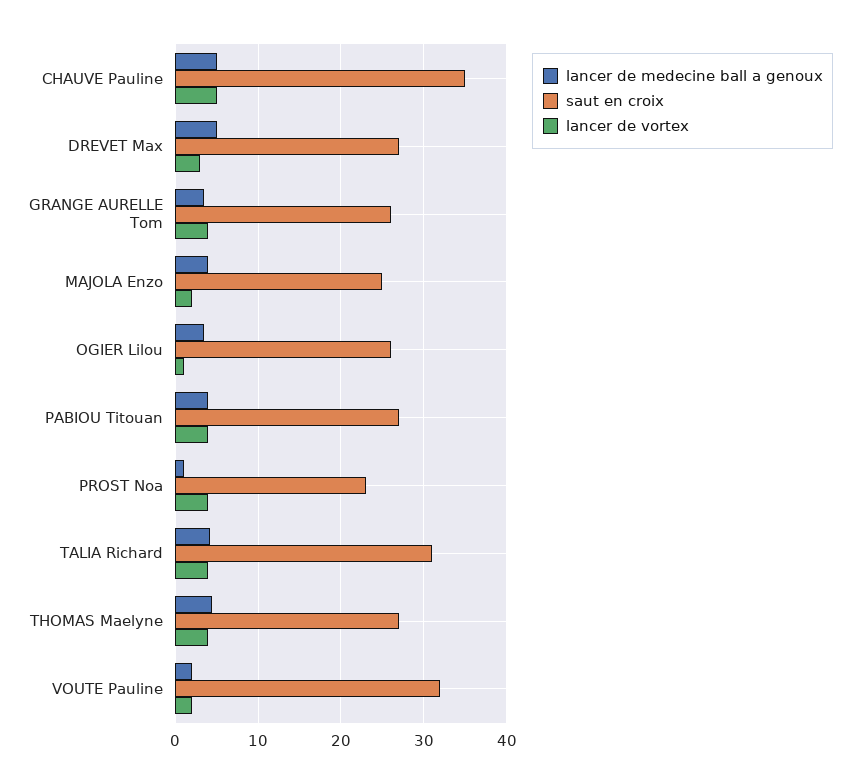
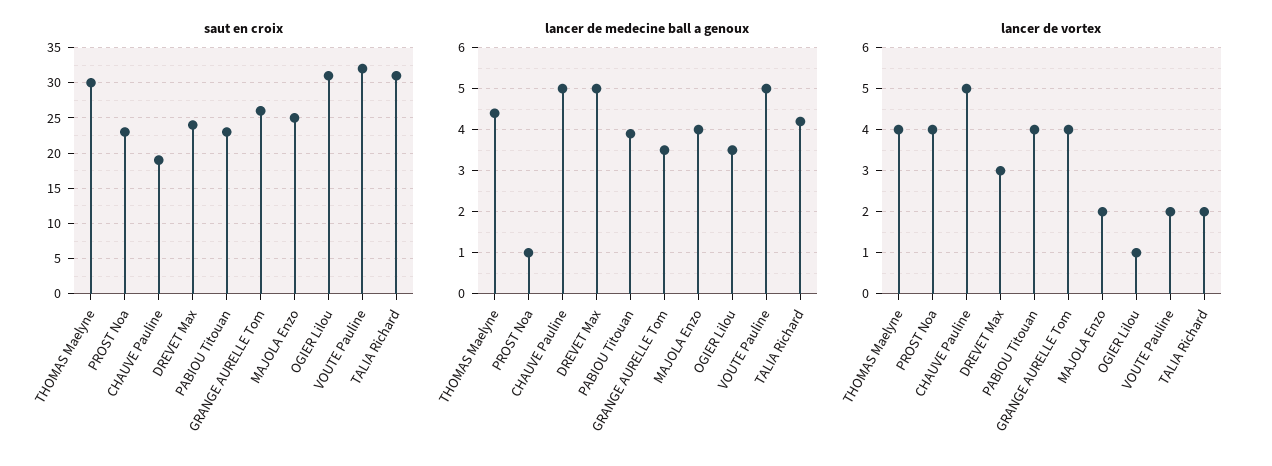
saut en croix, CHAUVE Pauline: 35 -> 19
saut en croix, DREVET Max: 27 -> 24
saut en croix, OGIER Lilou: 26 -> 31
saut en croix, PABIOU Titouan: 27 -> 23
lancer de vortex, TALIA Richard: 4 -> 2
saut en croix, THOMAS Maelyne: 27 -> 30
lancer de medecine ball a genoux, VOUTE Pauline: 2 -> 5

